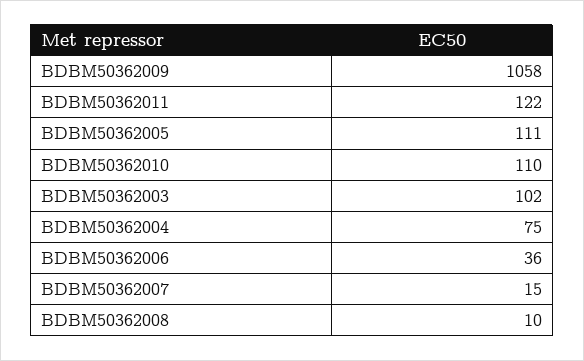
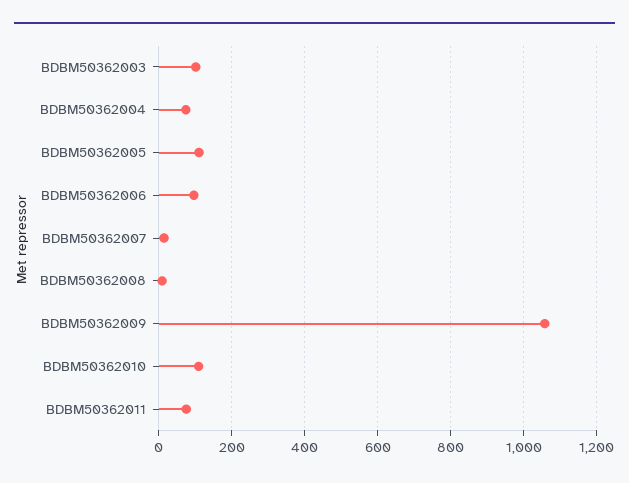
BDBM50362011: 122 -> 80
BDBM50362006: 36 -> 100

